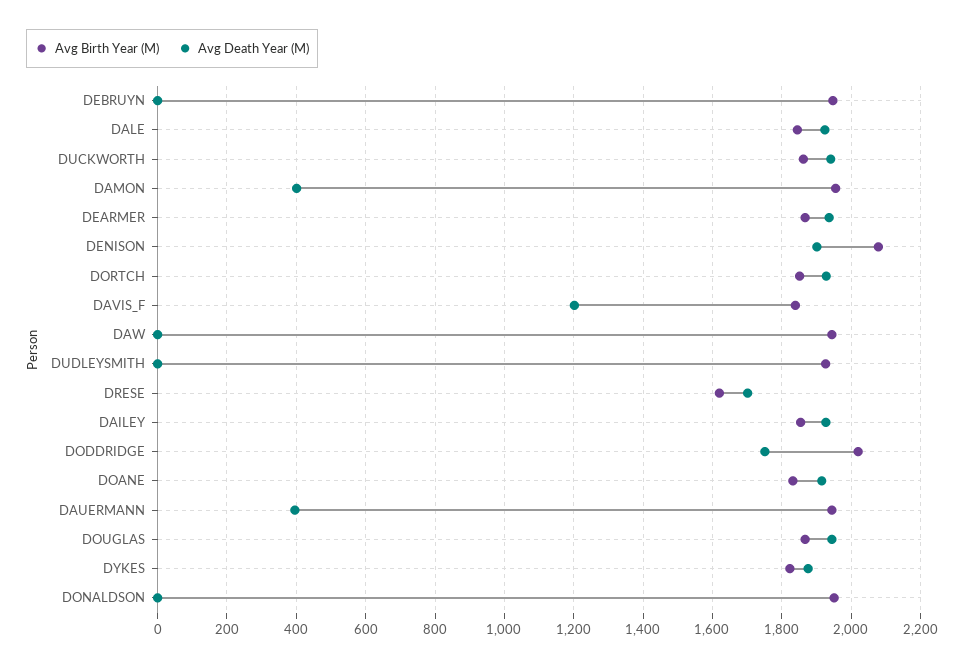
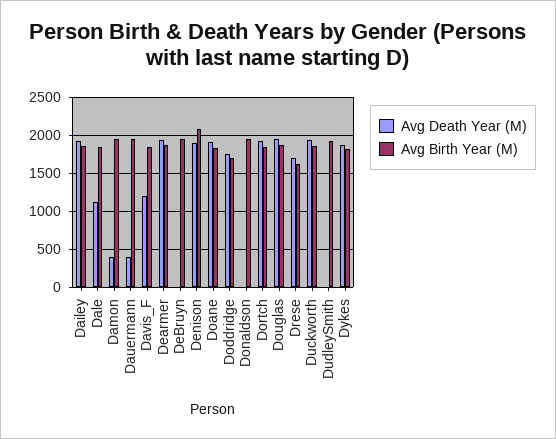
Avg Death Year (M), DALE: 1920 -> 1100
Avg Birth Year (M), DAW: 1940 -> none
Avg Death Year (M), DAW: 0 -> none
Avg Birth Year (M), DODDRIDGE: 2020 -> 1700

